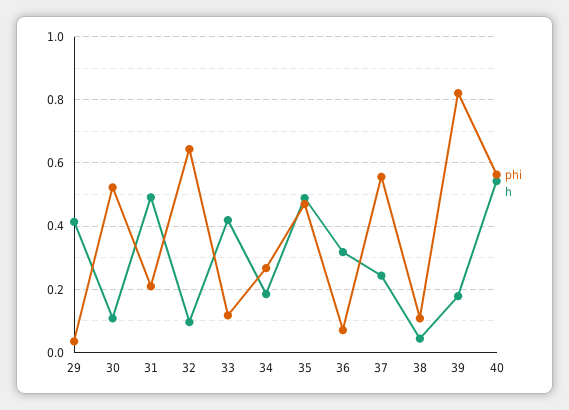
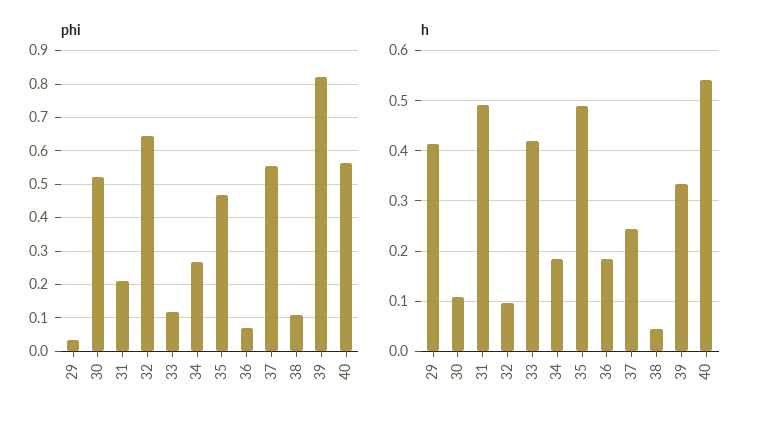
h, 36: 0.32 -> 0.18
h, 39: 0.18 -> 0.34

